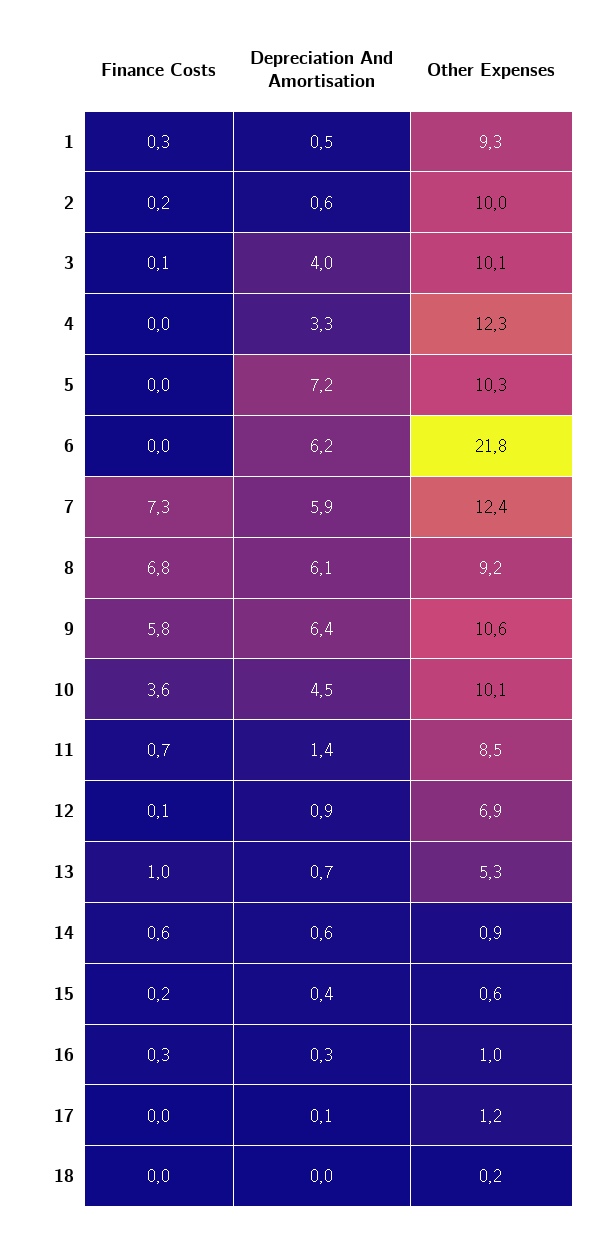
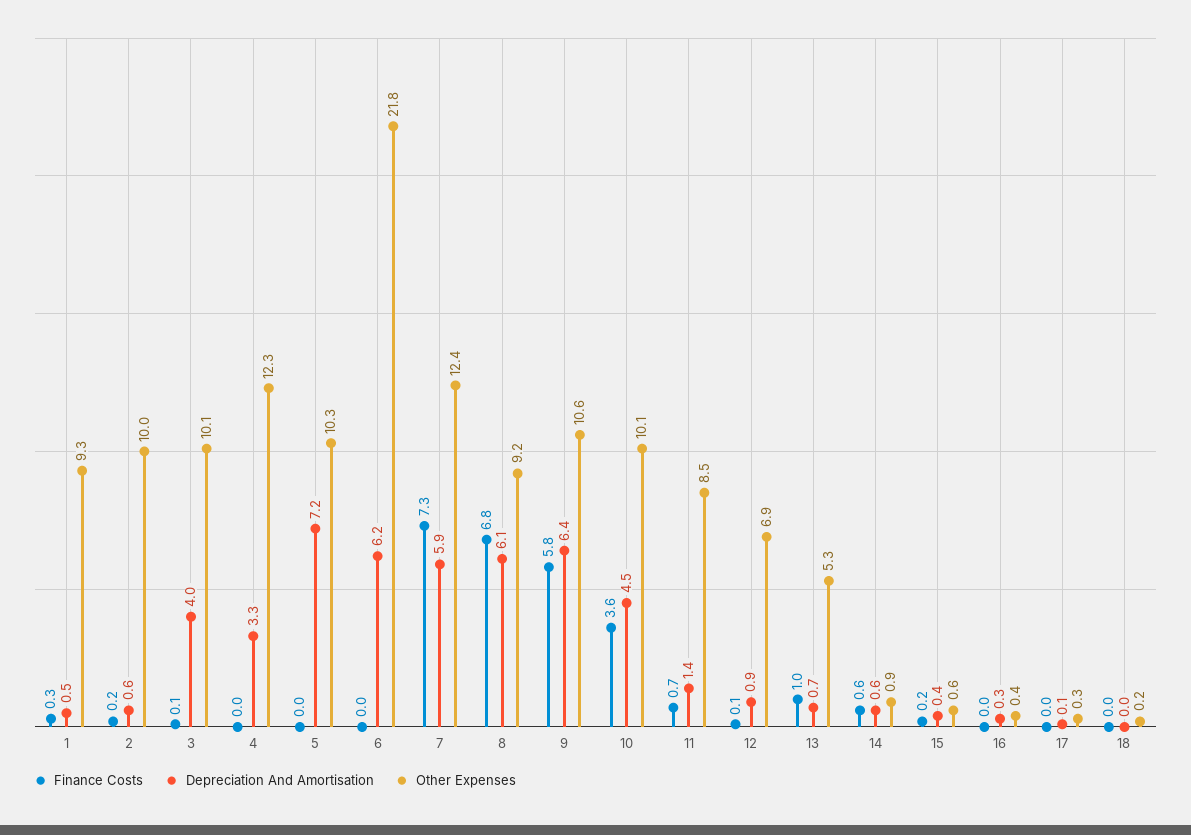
Finance Costs, 16: 0.3 -> 0
Other Expenses, 16: 1 -> 0.4
Other Expenses, 17: 1.2 -> 0.3

